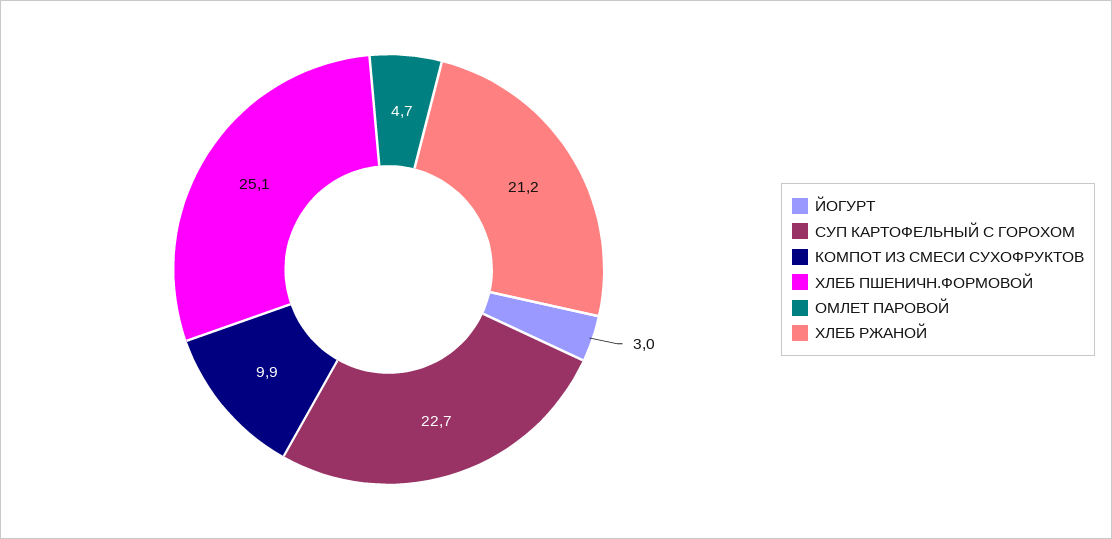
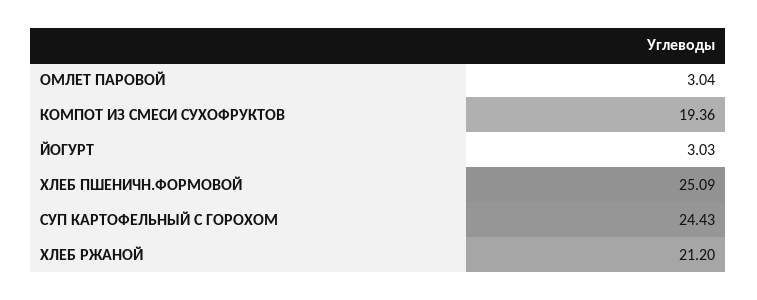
СУП КАРТОФЕЛЬНЫЙ С ГОРОХОМ: 22.7 -> 24.43
КОМПОТ ИЗ СМЕСИ СУХОФРУКТОВ: 9.9 -> 19.36
ОМЛЕТ ПАРОВОЙ: 4.7 -> 3.04

